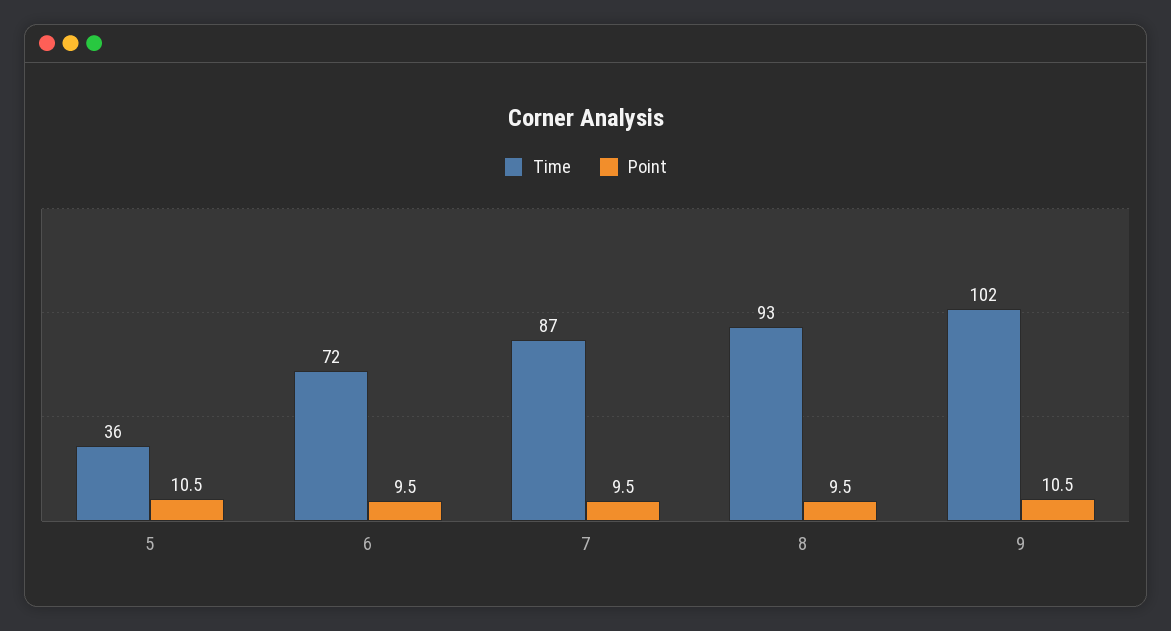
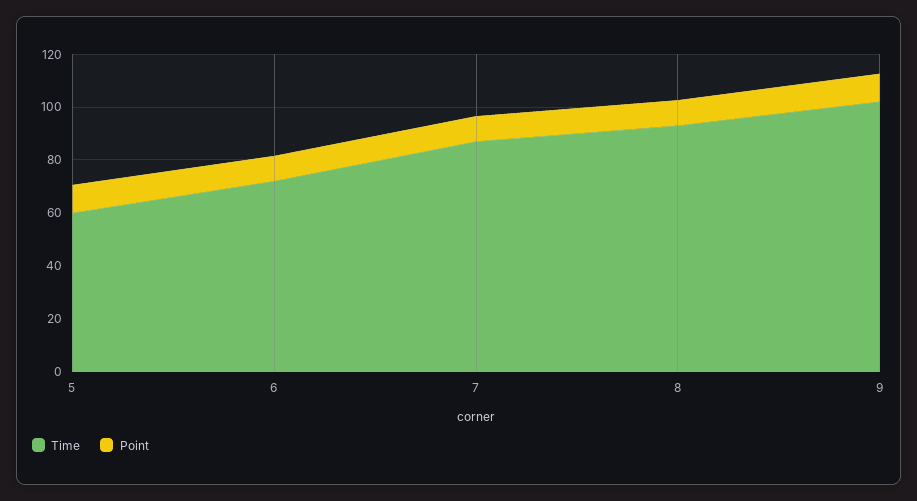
Time, 5: 36 -> 60

